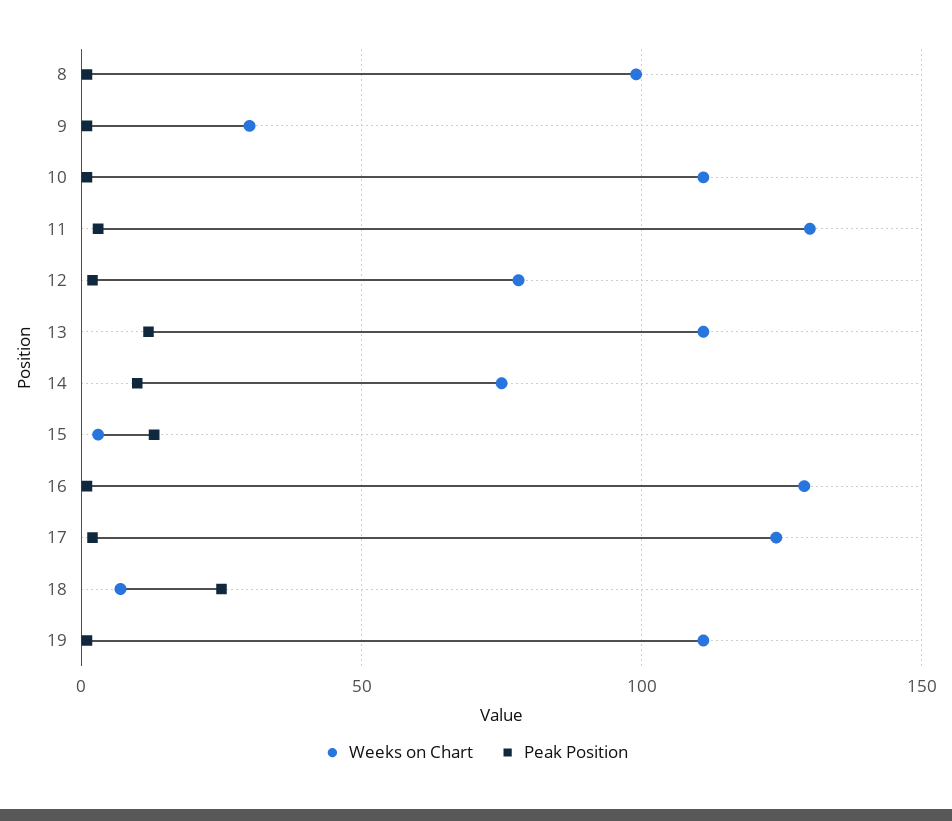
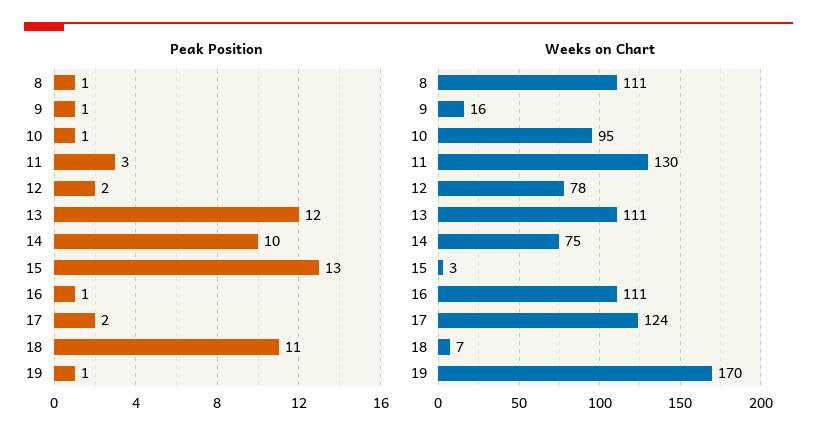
Weeks on Chart, 8: 100 -> 111
Weeks on Chart, 9: 30 -> 16
Weeks on Chart, 10: 110 -> 95
Weeks on Chart, 16: 130 -> 111
Peak Position, 18: 25 -> 11
Weeks on Chart, 19: 110 -> 170

